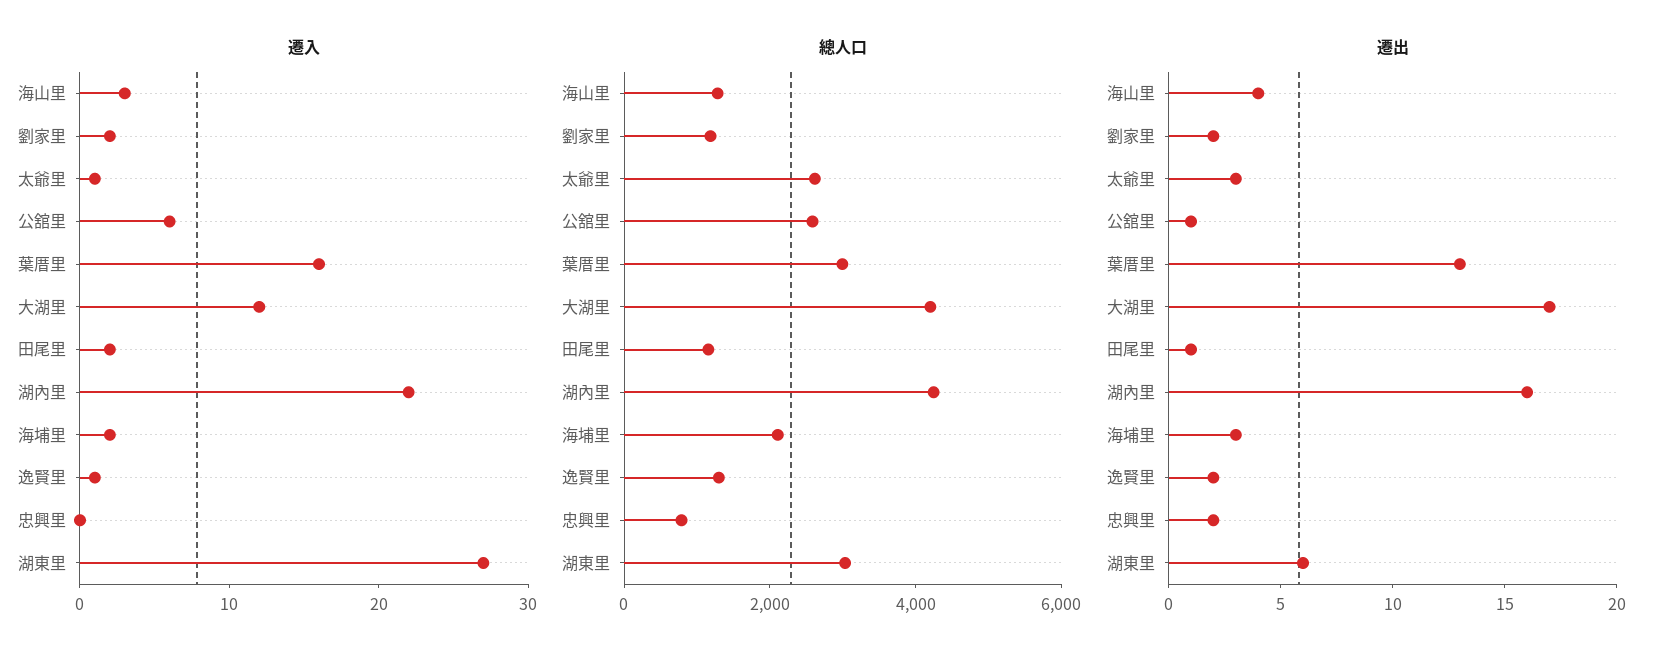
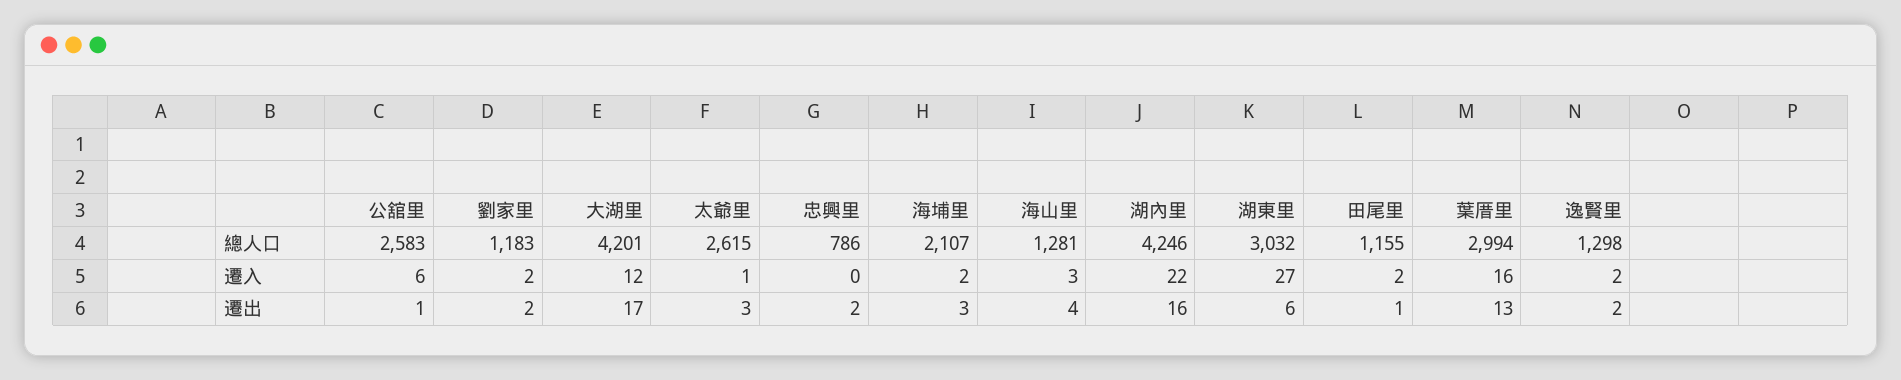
遷入, 逸賢里: 1 -> 2

